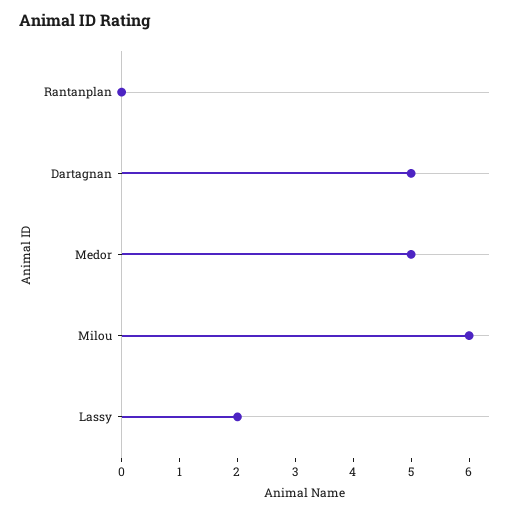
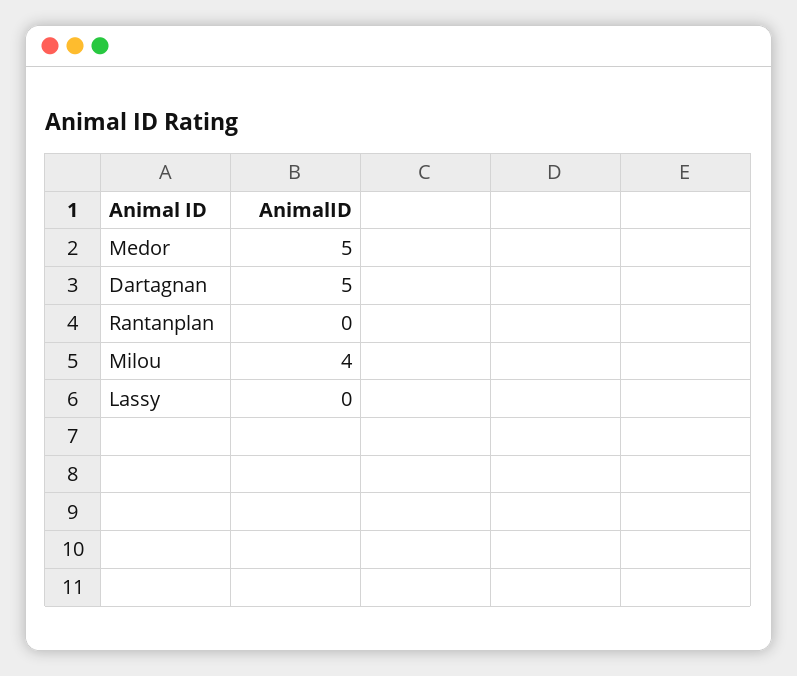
Milou: 6 -> 4
Lassy: 2 -> 0

